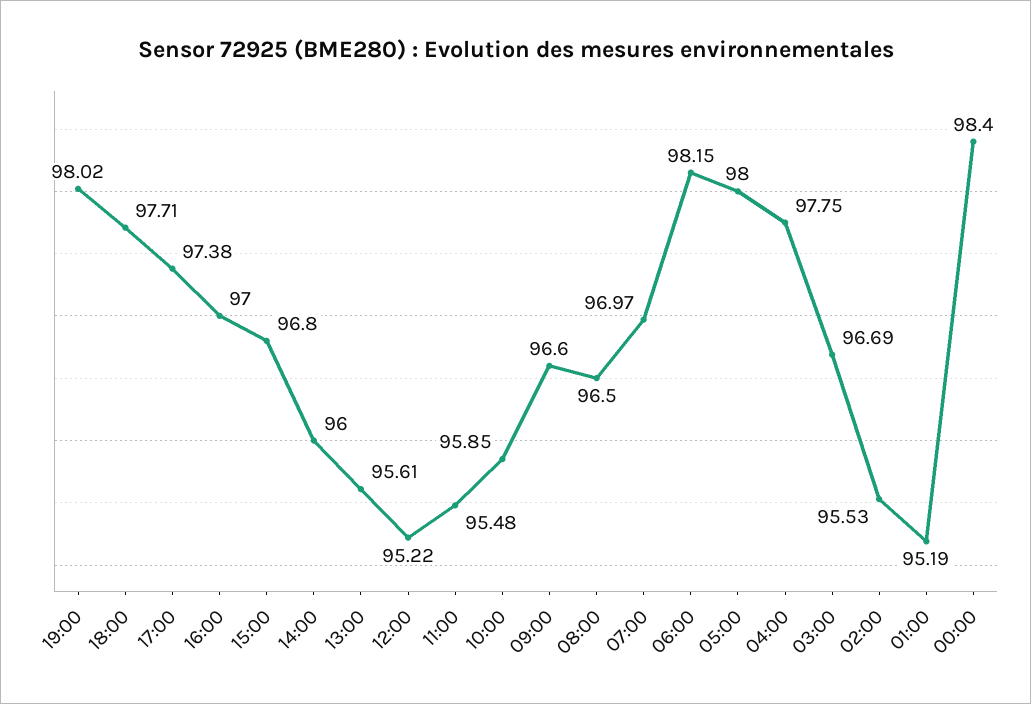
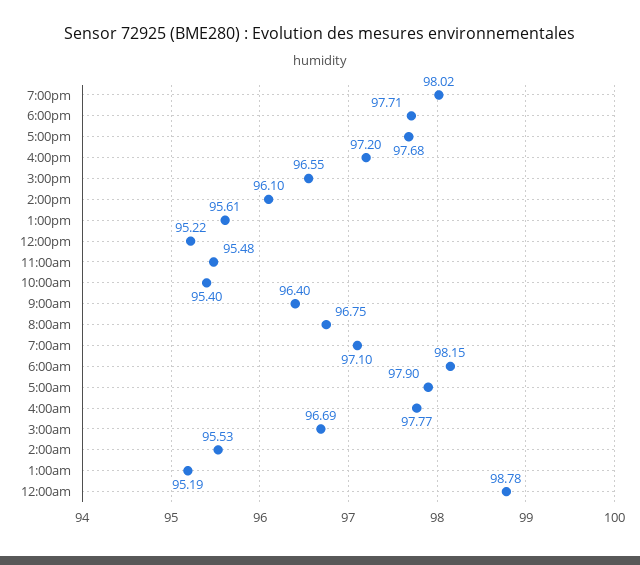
17:00: 97.38 -> 97.68
16:00: 97 -> 97.2
15:00: 96.8 -> 96.55
14:00: 96 -> 96.1
10:00: 95.85 -> 95.4
09:00: 96.6 -> 96.4
08:00: 96.5 -> 96.75
07:00: 96.97 -> 97.1
05:00: 98 -> 97.9
04:00: 97.75 -> 97.77
00:00: 98.4 -> 98.78

